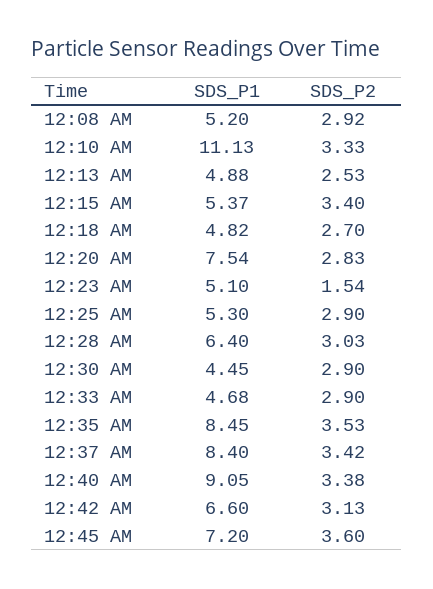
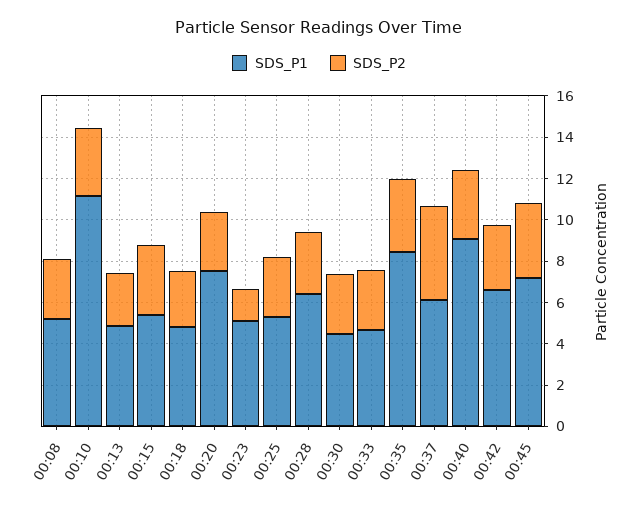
SDS_P1, 12:37 AM: 8.4 -> 6
SDS_P2, 12:37 AM: 3.42 -> 4.5

